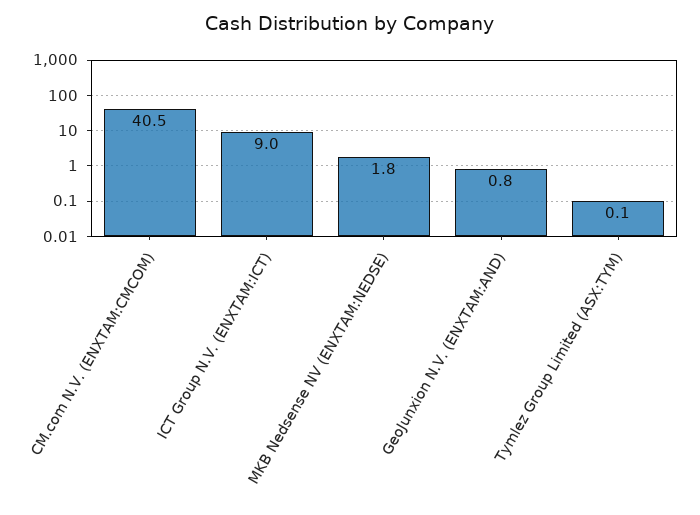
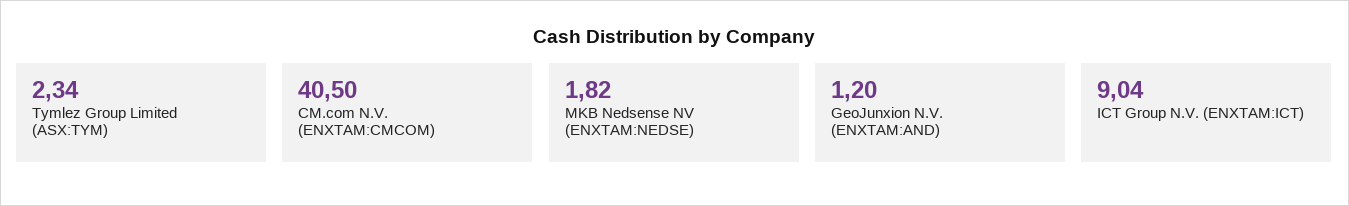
GeoJunxion N.V. (ENXTAM:AND): 0.8 -> 1.2
Tymlez Group Limited (ASX:TYM): 0.1 -> 2.34

